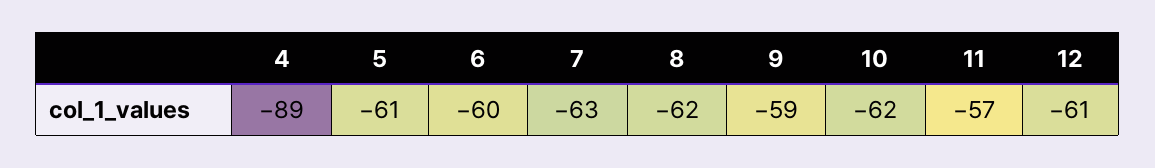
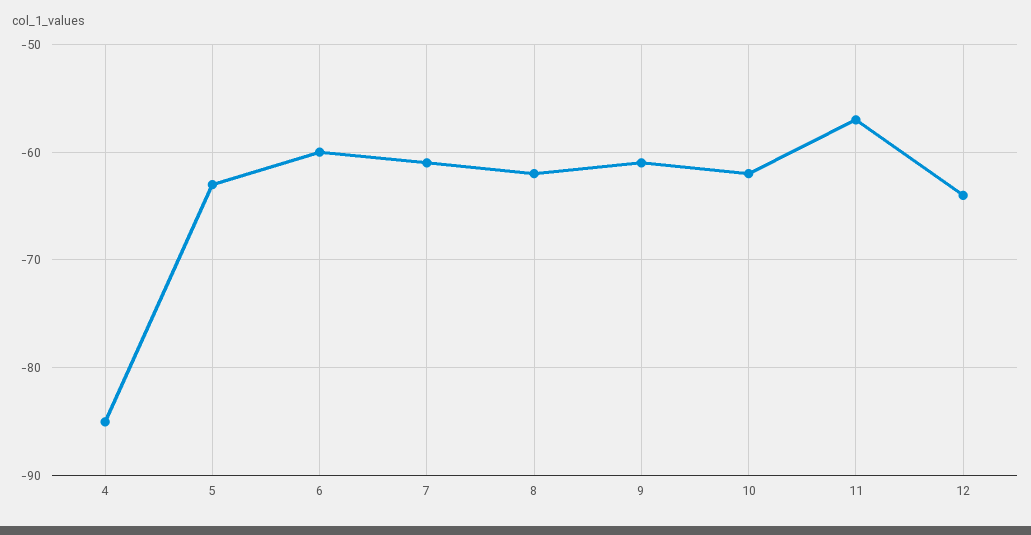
4: -89 -> -85
5: -61 -> -63
7: -63 -> -61
9: -59 -> -61
12: -61 -> -64

